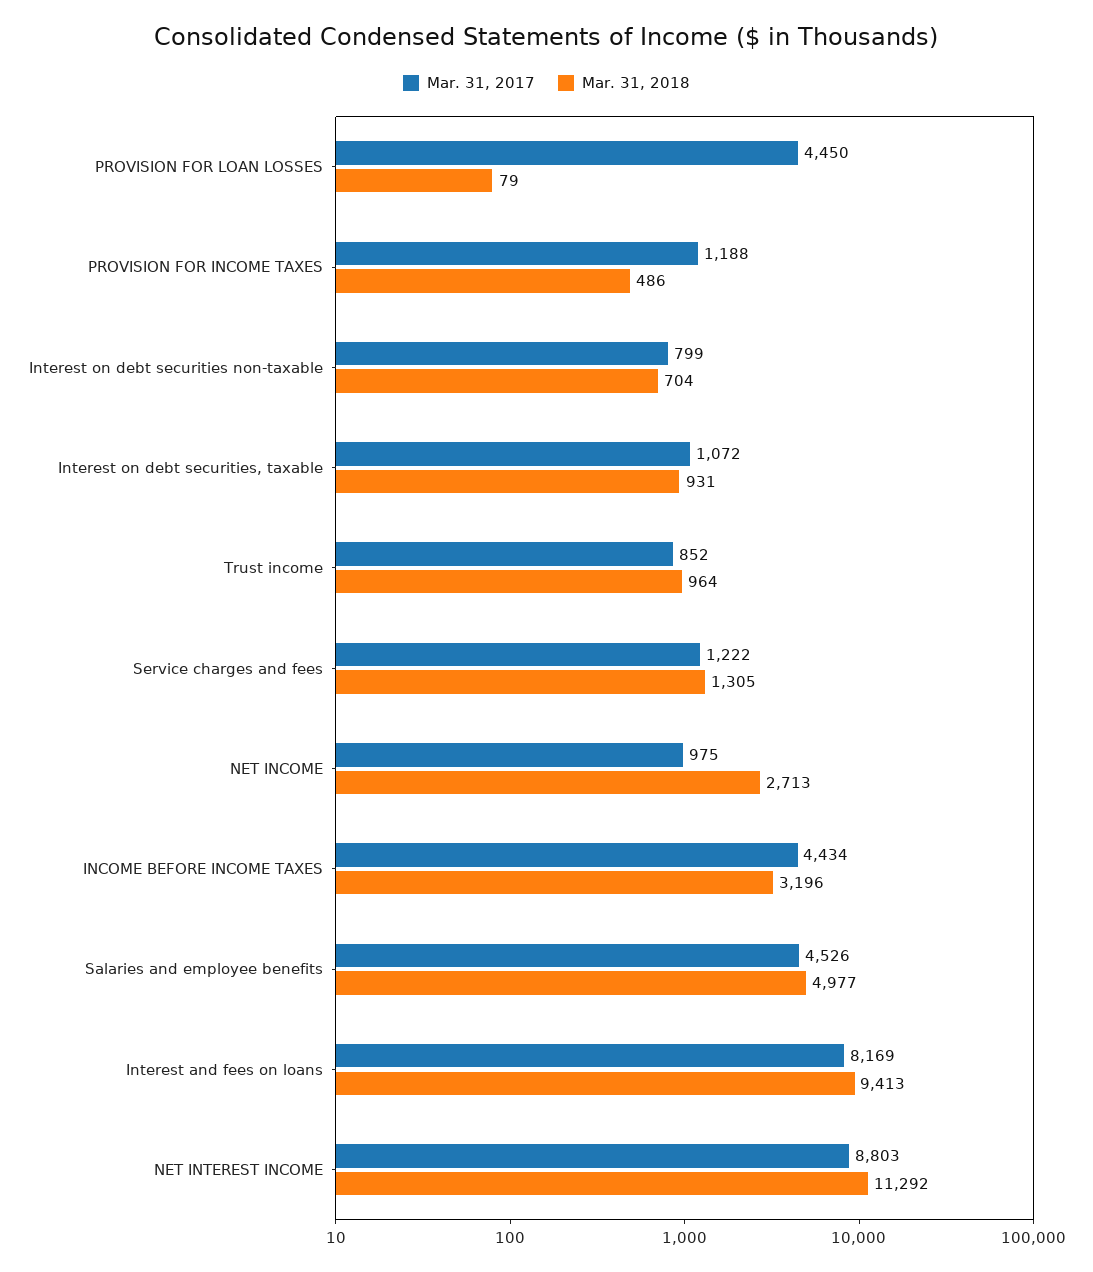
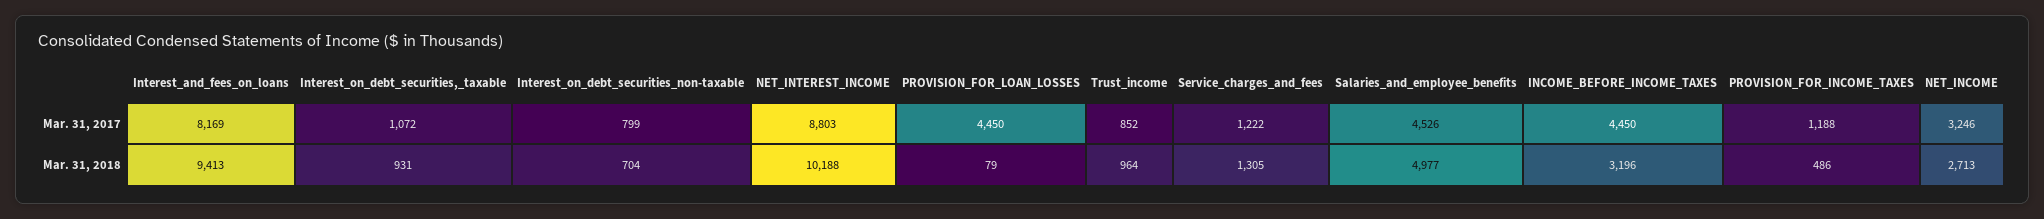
Mar. 31, 2017, NET INCOME: 975 -> 3246
Mar. 31, 2017, INCOME BEFORE INCOME TAXES: 4434 -> 4450
Mar. 31, 2018, NET INTEREST INCOME: 11292 -> 10188

